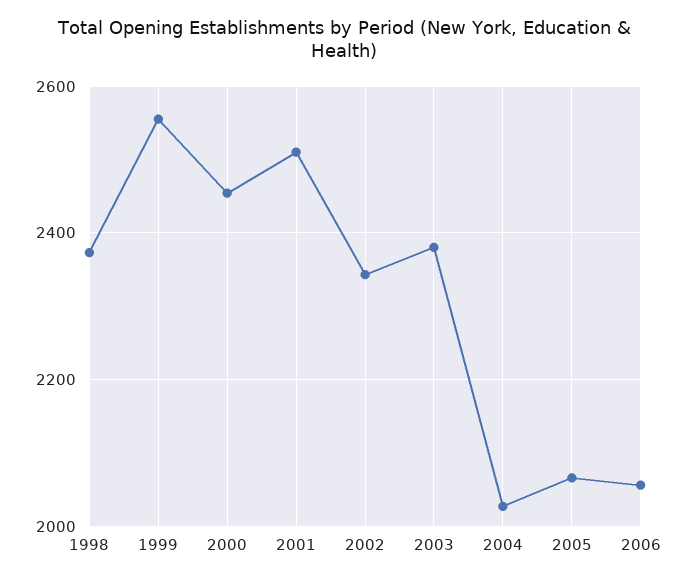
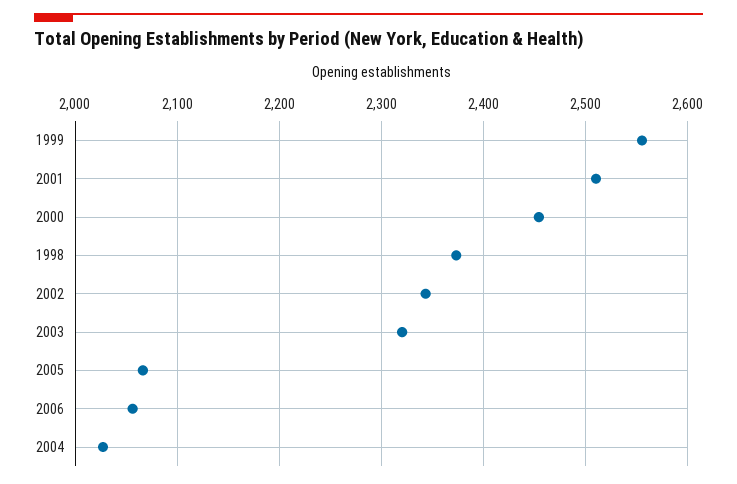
2003: 2380 -> 2320

